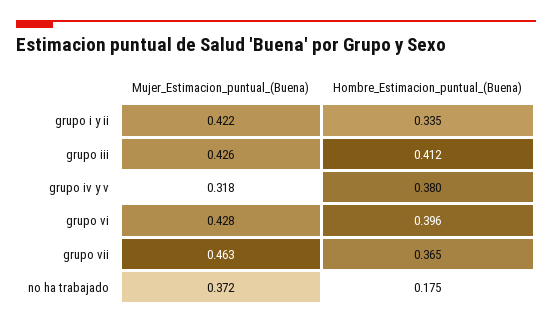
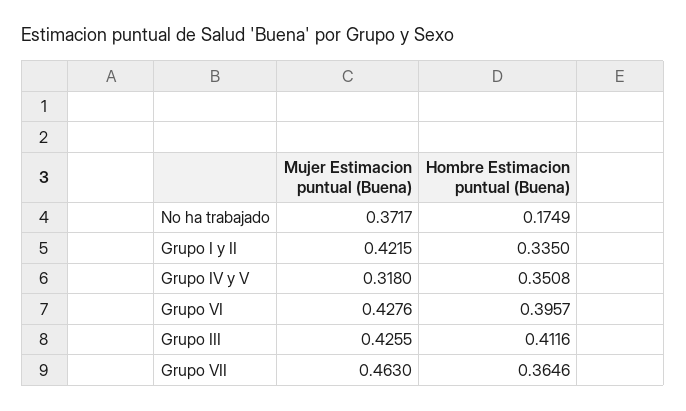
Hombre_Estimacion_puntual_(Buena), grupo iv y v: 0.38 -> 0.3508

